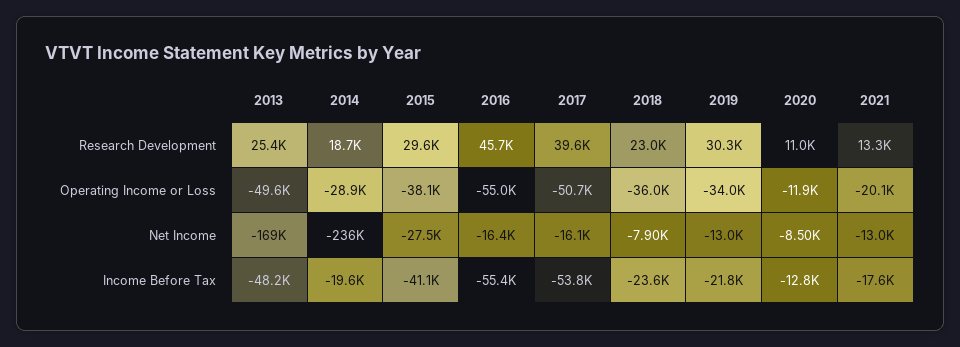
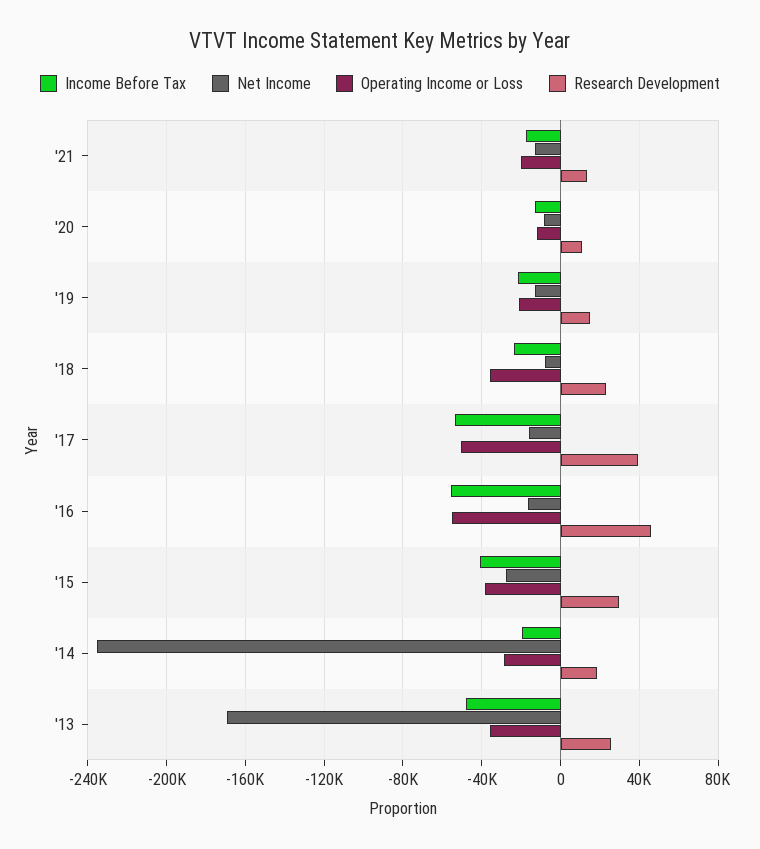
Research Development, 2019: 30300 -> 15000
Operating Income or Loss, 2013: -49600 -> -35000
Operating Income or Loss, 2019: -34000 -> -20000

